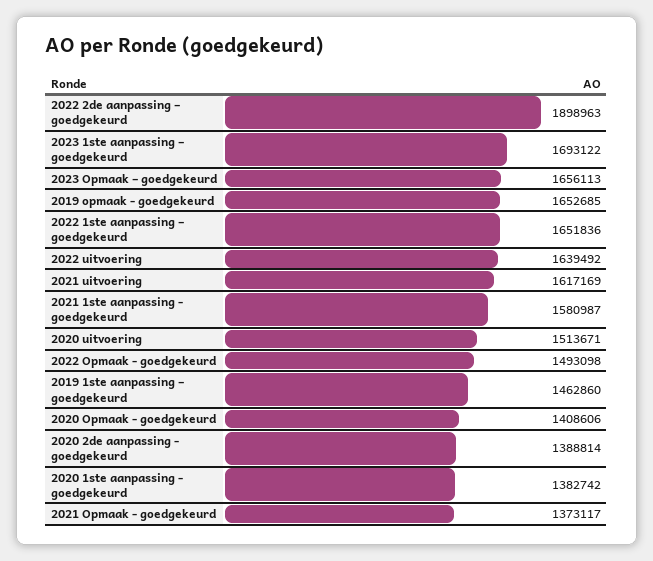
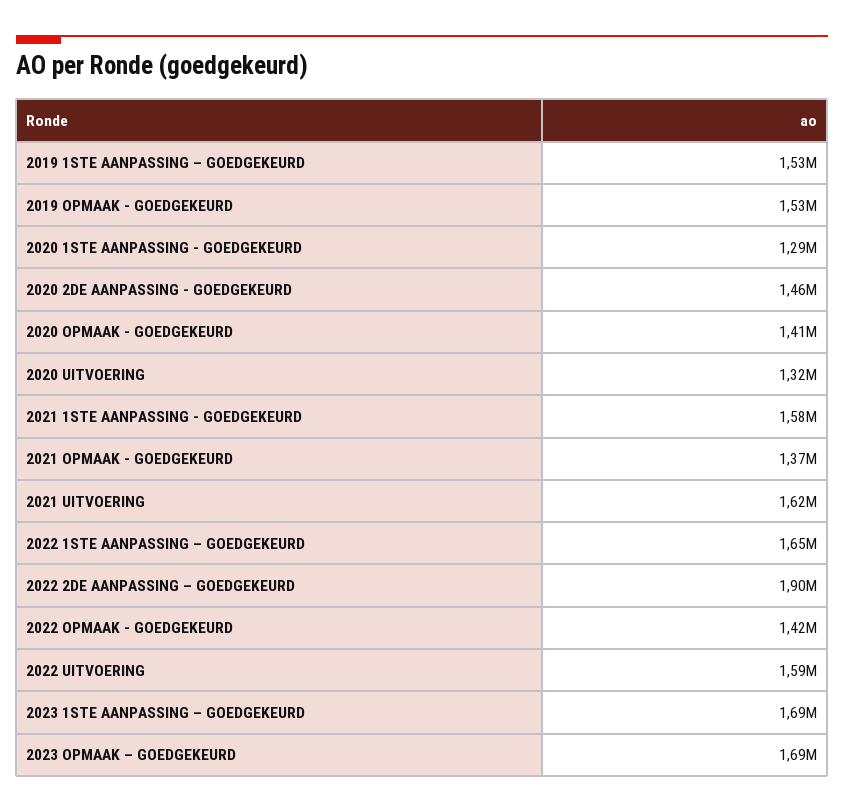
2023 Opmaak – goedgekeurd: 1656113 -> 1690000
2019 opmaak - goedgekeurd: 1652685 -> 1530000
2022 uitvoering: 1639492 -> 1590000
2020 uitvoering: 1513671 -> 1320000
2022 Opmaak - goedgekeurd: 1493098 -> 1420000
2019 1ste aanpassing – goedgekeurd: 1462860 -> 1530000
2020 2de aanpassing - goedgekeurd: 1388814 -> 1460000
2020 1ste aanpassing - goedgekeurd: 1382742 -> 1290000

